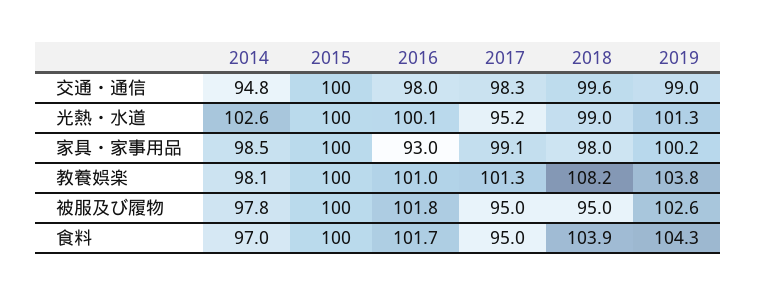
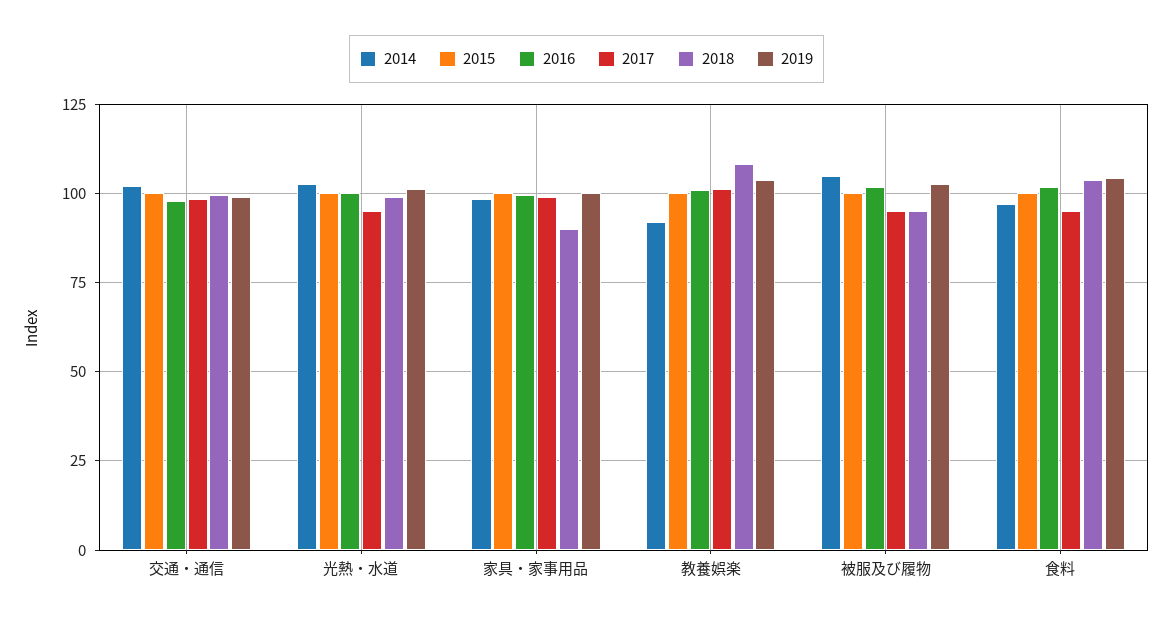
2014, 交通・通信: 94.8 -> 102.5
2016, 家具・家事用品: 93 -> 100
2018, 家具・家事用品: 98 -> 90
2014, 教養娯楽: 98.1 -> 92.5
2014, 被服及び履物: 97.8 -> 105

